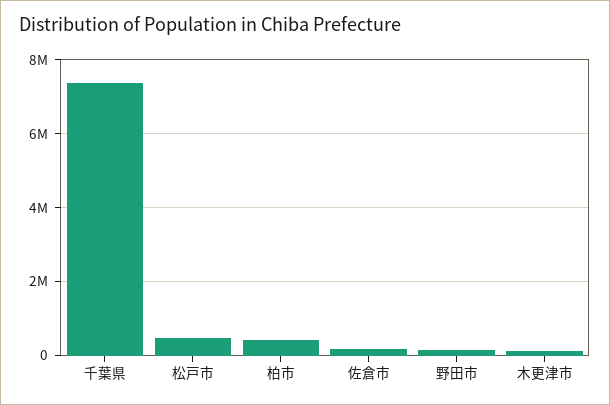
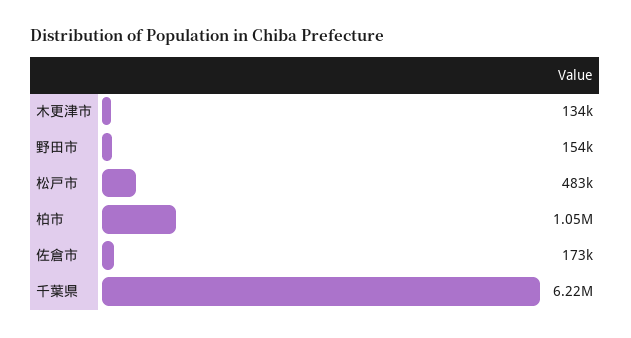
千葉県: 7400000 -> 6220000
柏市: 400000 -> 1050000

